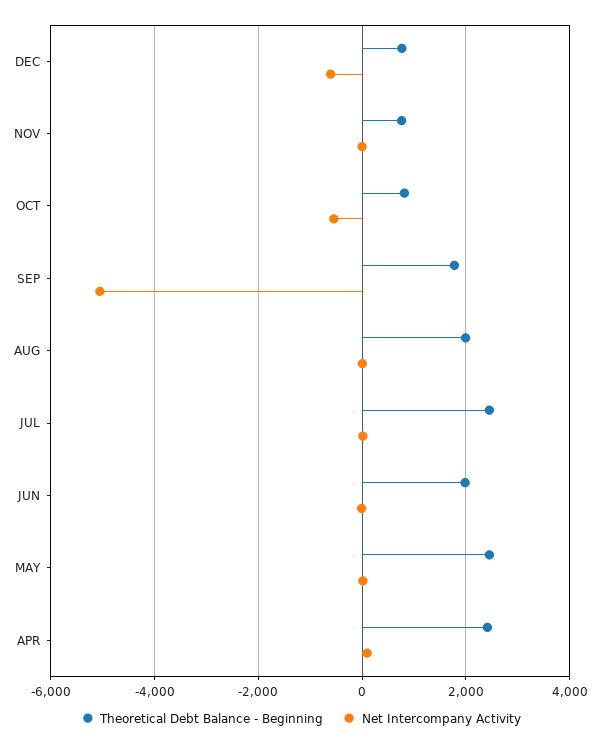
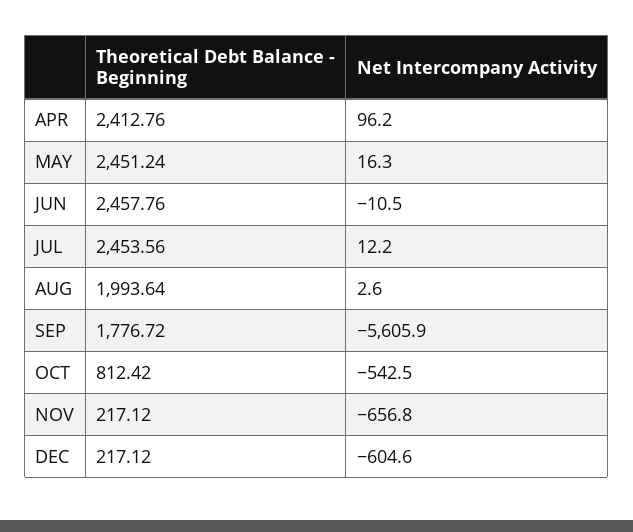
Theoretical Debt Balance - Beginning, DEC: 800 -> 217.12
Theoretical Debt Balance - Beginning, NOV: 800 -> 217.12
Net Intercompany Activity, NOV: 0 -> -656.8
Net Intercompany Activity, SEP: -5000 -> -5605.9
Theoretical Debt Balance - Beginning, JUN: 2000 -> 2457.76

